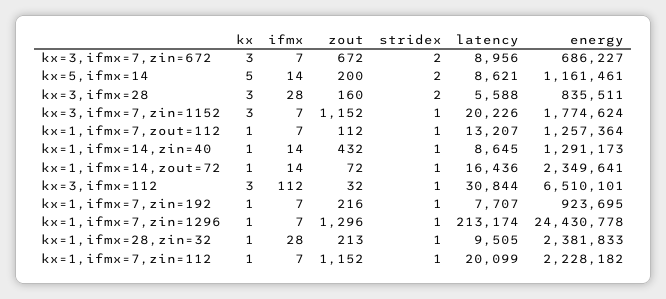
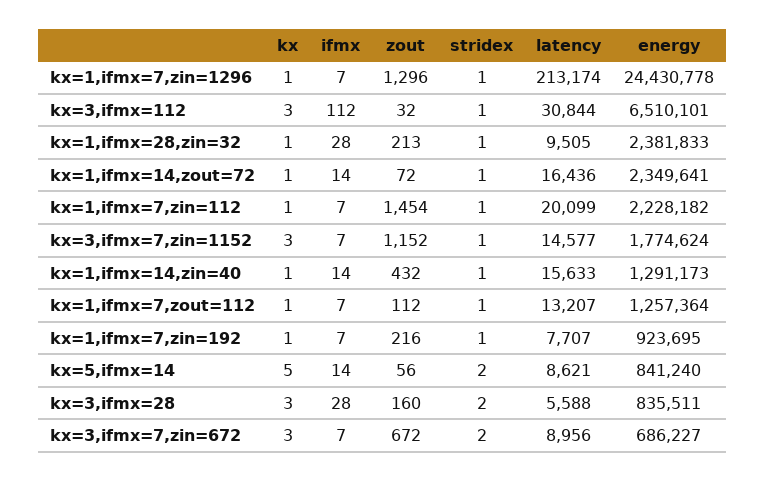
zout, kx=5,ifmx=14: 200 -> 56
energy, kx=5,ifmx=14: 1161461 -> 841240
latency, kx=3,ifmx=7,zin=1152: 20226 -> 14577
latency, kx=1,ifmx=14,zin=40: 8645 -> 15633
zout, kx=1,ifmx=7,zin=112: 1152 -> 1454

